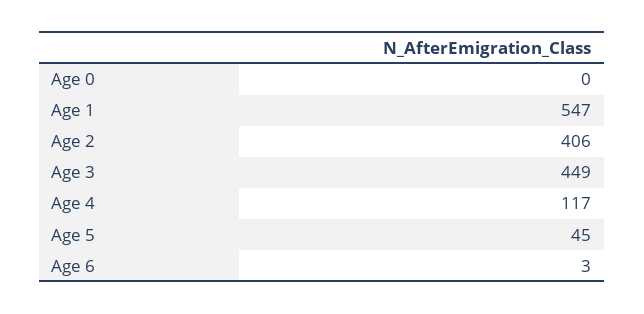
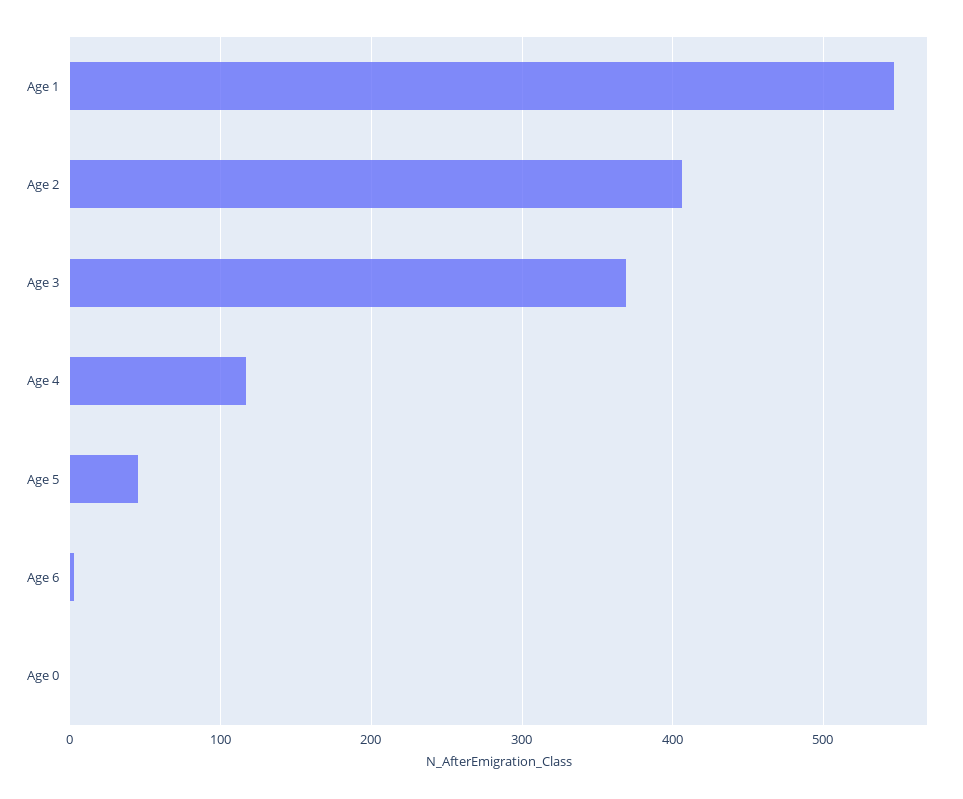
Age 3: 449 -> 370

